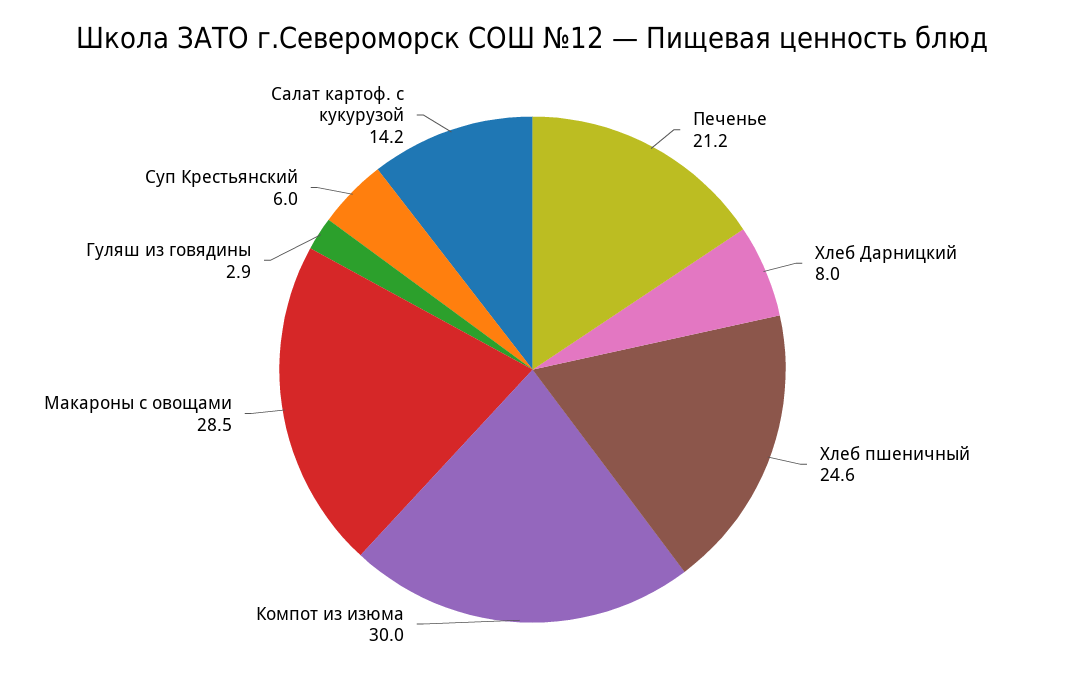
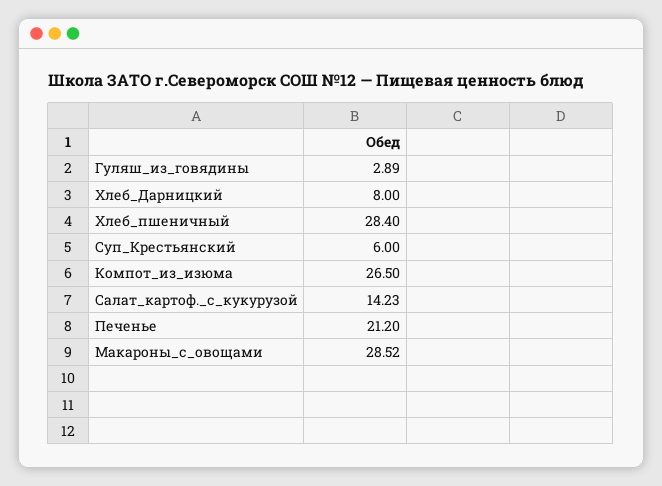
Хлеб пшеничный: 24.6 -> 28.4
Компот из изюма: 30 -> 26.5

